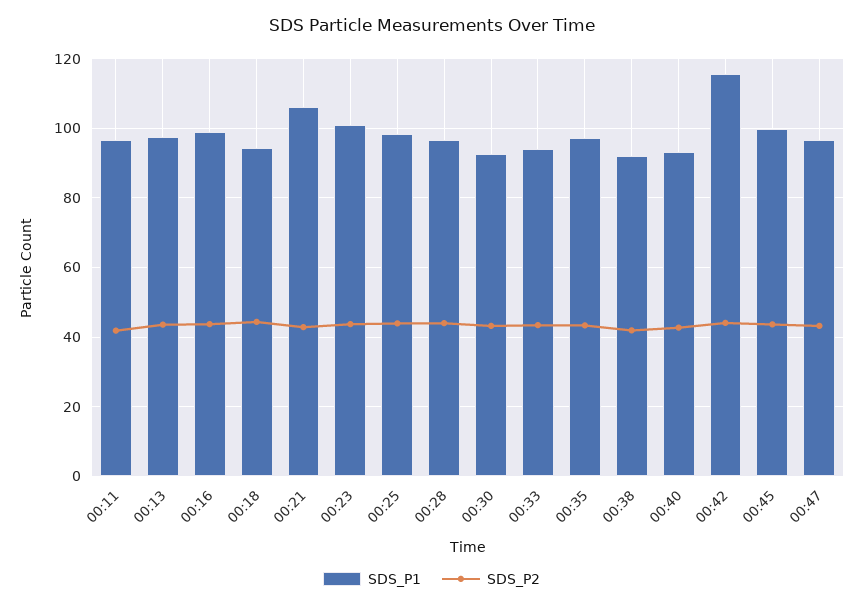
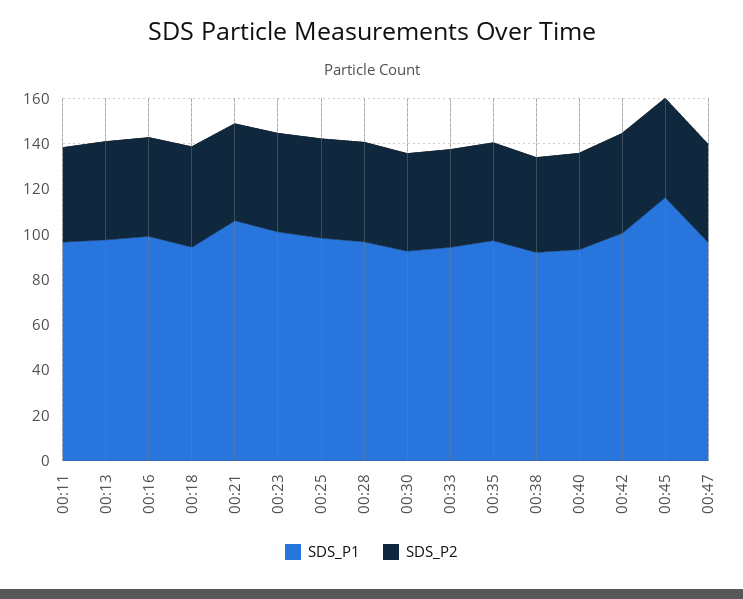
SDS_P1, 00:42: 116 -> 100
SDS_P1, 00:45: 100 -> 115

